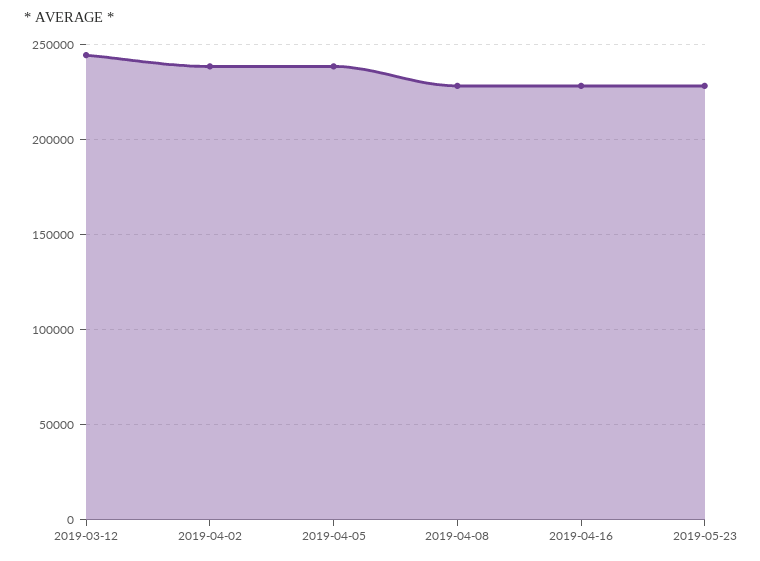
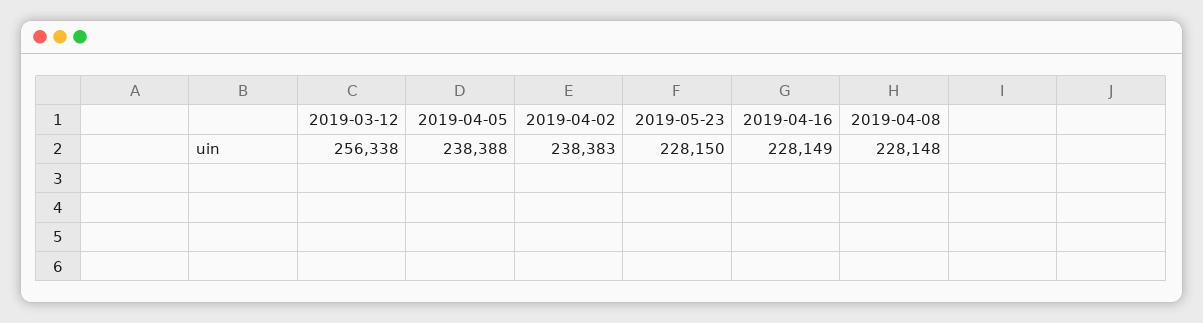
2019-03-12: 245000 -> 256338

